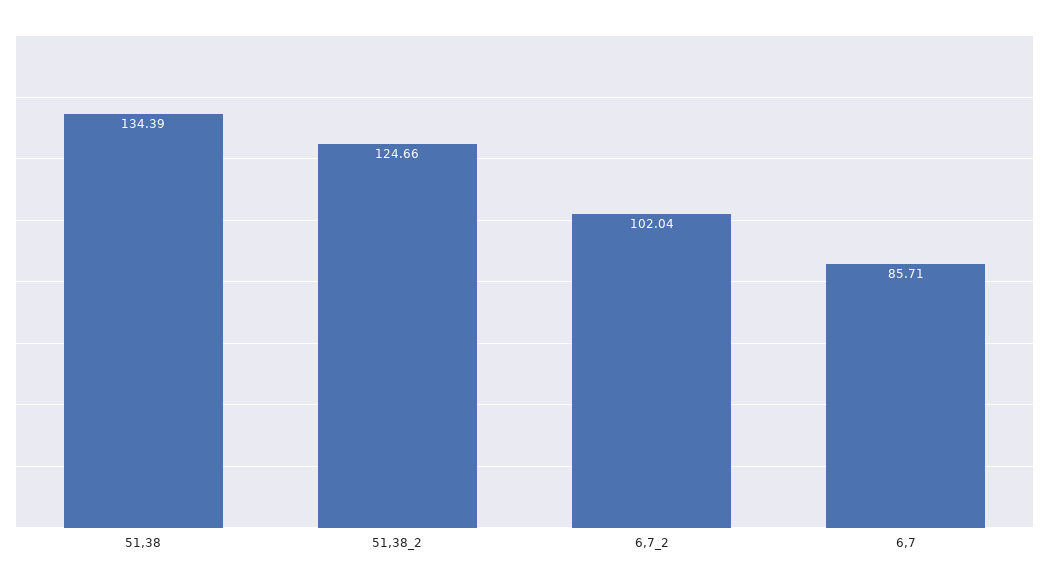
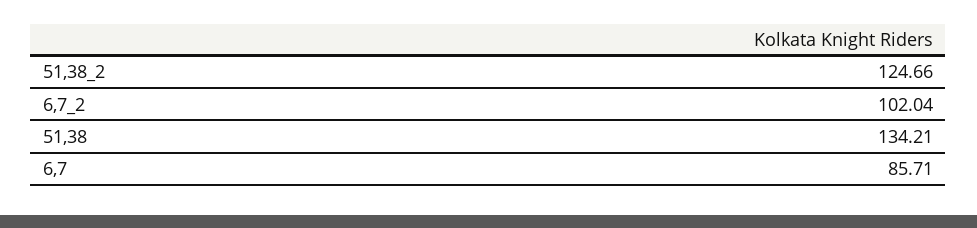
51,38: 134.39 -> 134.21

